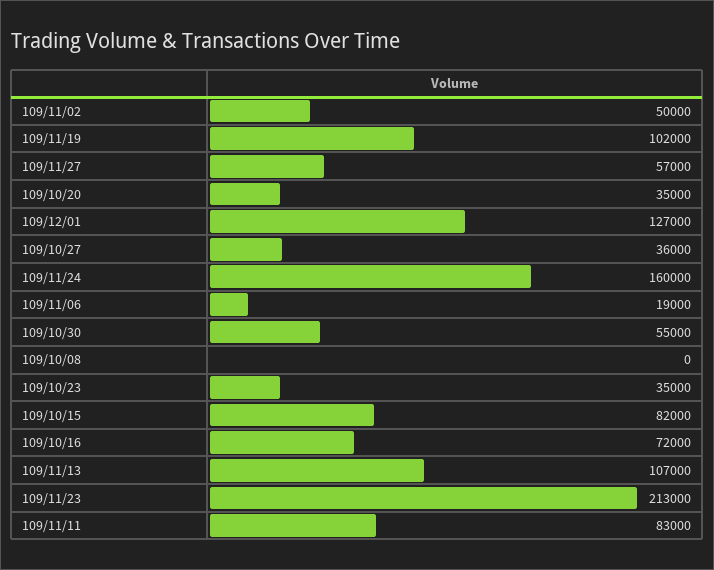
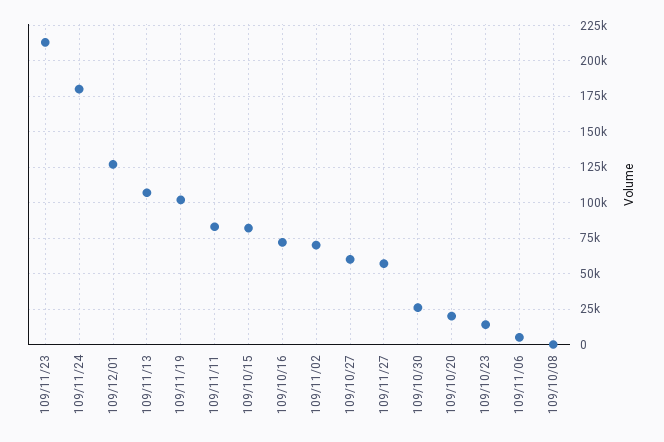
109/11/02: 50000 -> 70000
109/10/20: 35000 -> 20000
109/10/27: 36000 -> 60000
109/11/24: 160000 -> 180000
109/11/06: 19000 -> 5000
109/10/30: 55000 -> 25000
109/10/23: 35000 -> 15000

